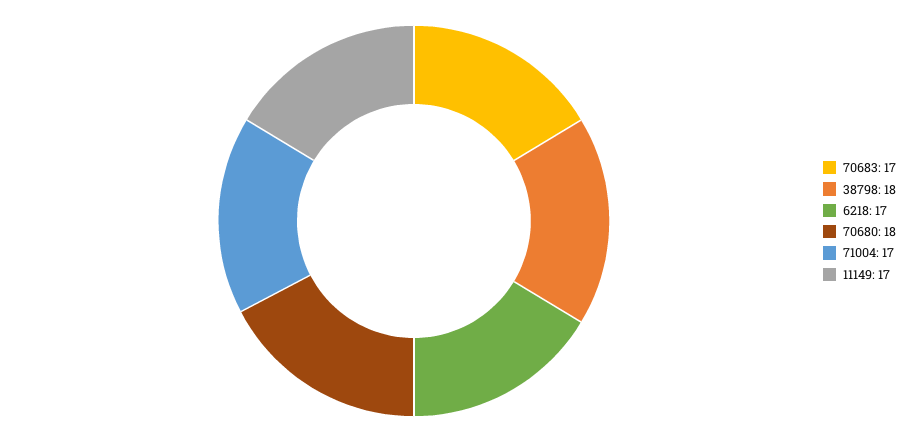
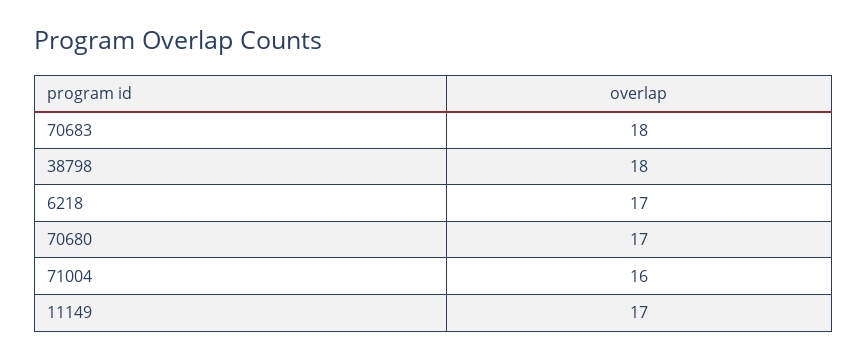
70683: 17 -> 18
70680: 18 -> 17
71004: 17 -> 16

